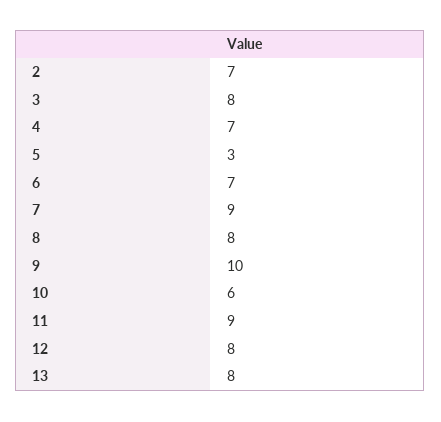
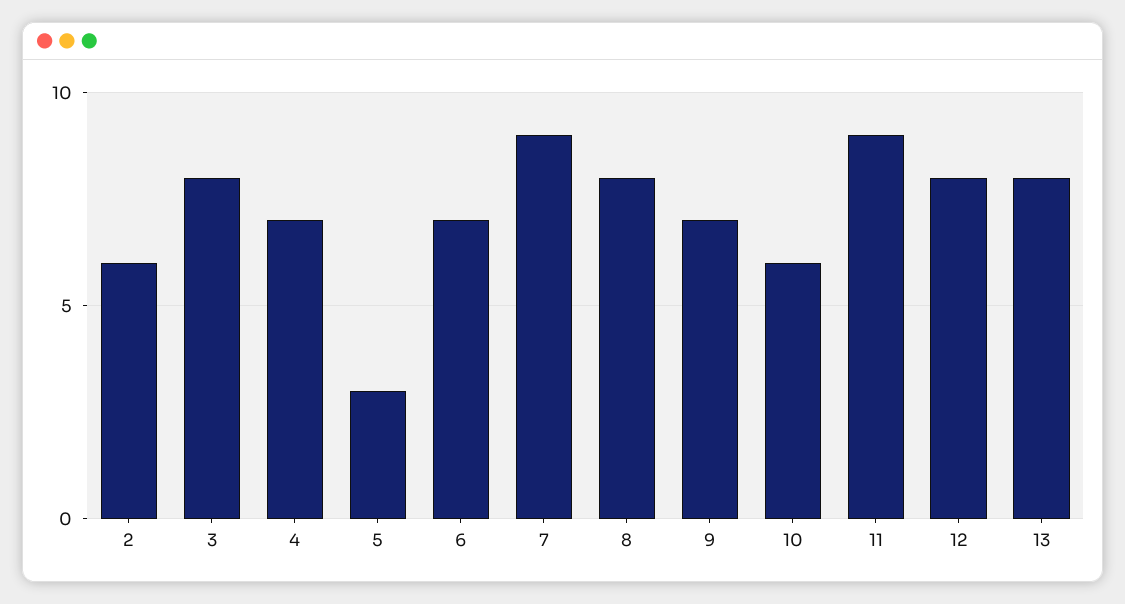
2: 7 -> 6
9: 10 -> 7

